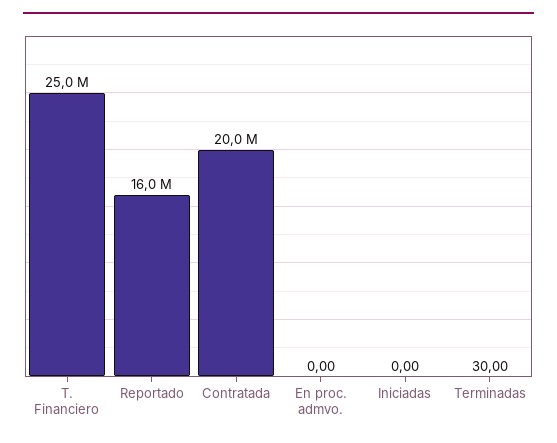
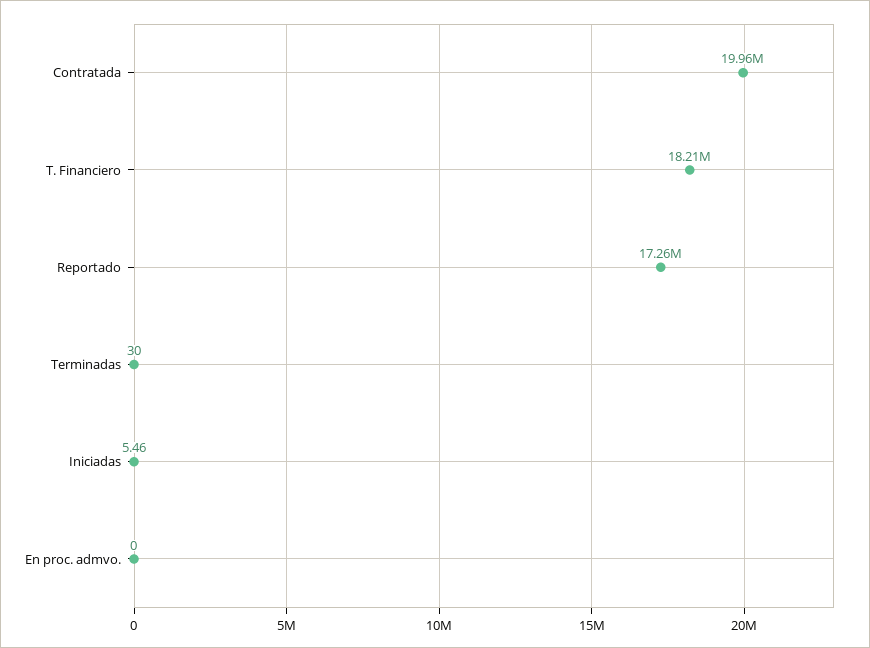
T. Financiero: 25000000 -> 18210000
Reportado: 16000000 -> 17260000
Iniciadas: 0 -> 5.46

